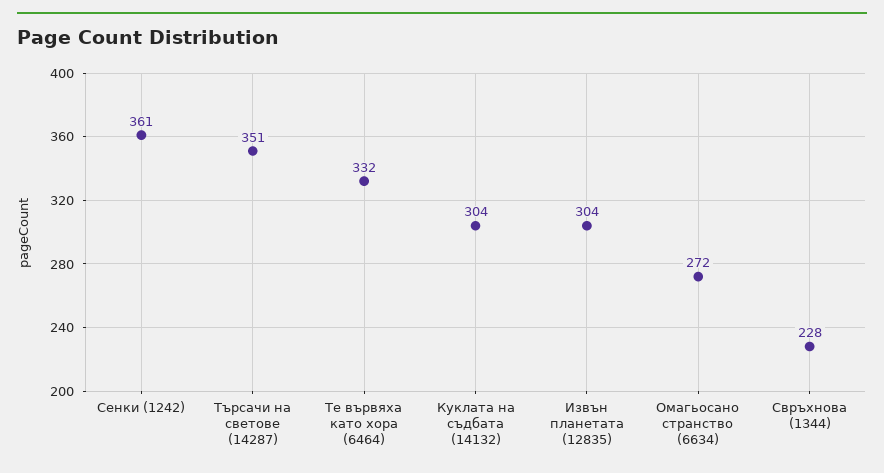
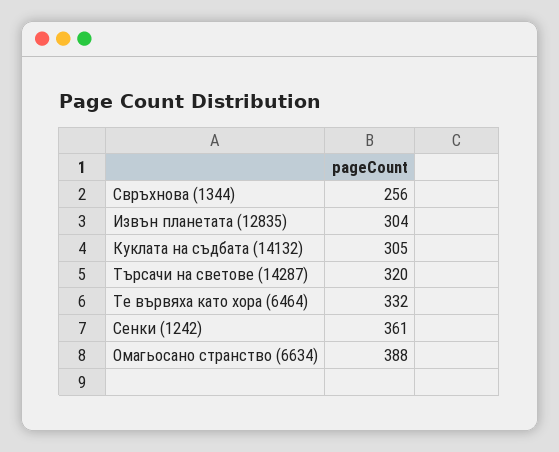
Търсачи на светове (14287): 351 -> 320
Куклата на съдбата (14132): 304 -> 305
Омагьосано странство (6634): 272 -> 388
Свръхнова (1344): 228 -> 256

